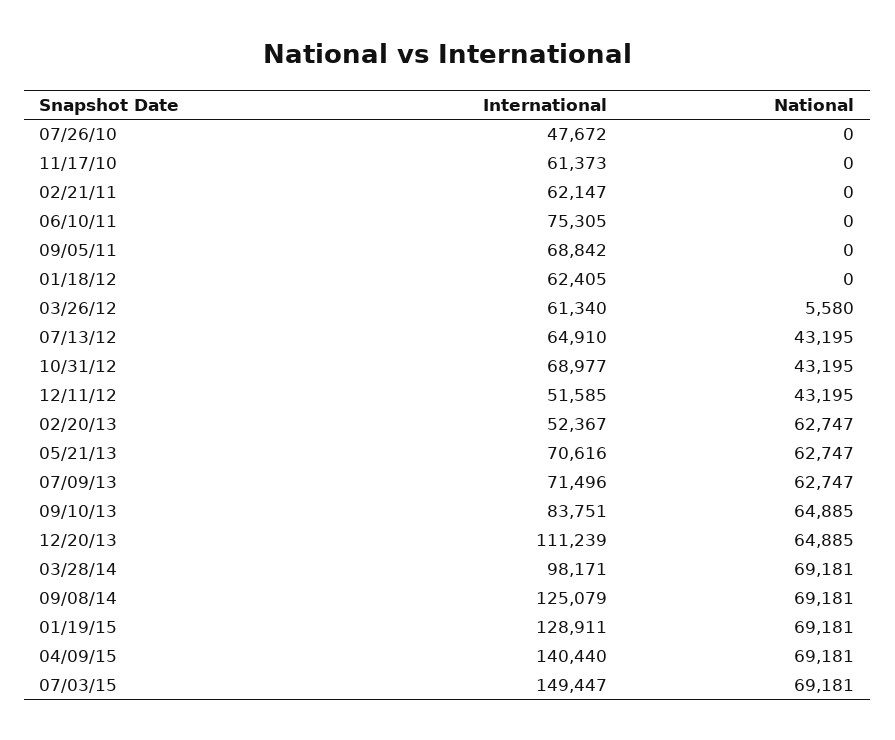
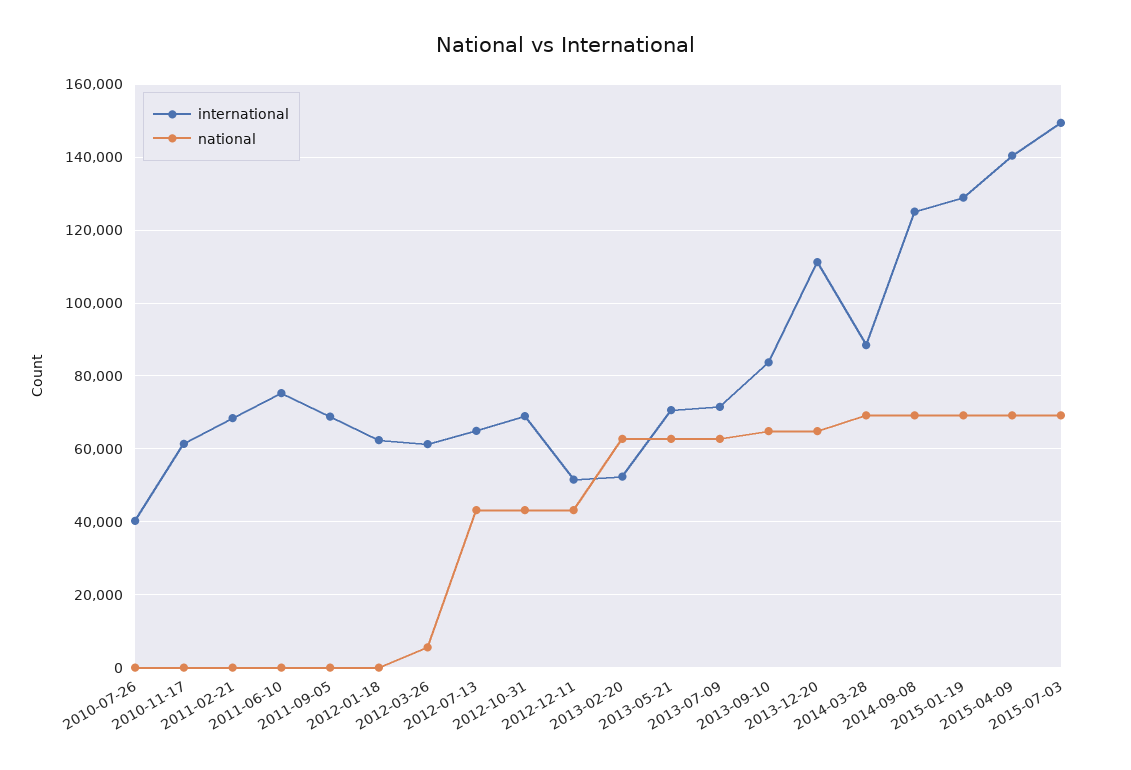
International, 07/26/10: 47672 -> 40000
International, 02/21/11: 62147 -> 68000
International, 03/28/14: 98171 -> 88000

